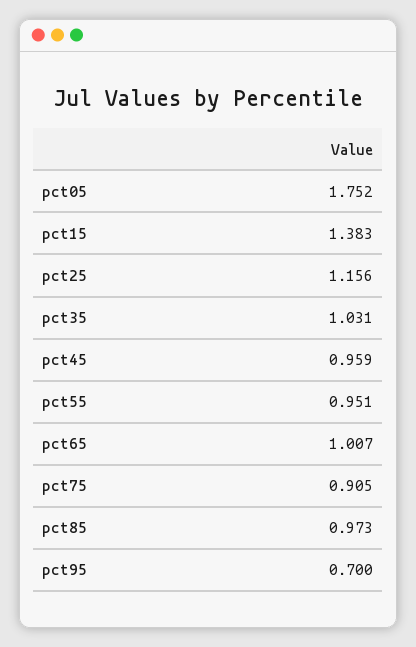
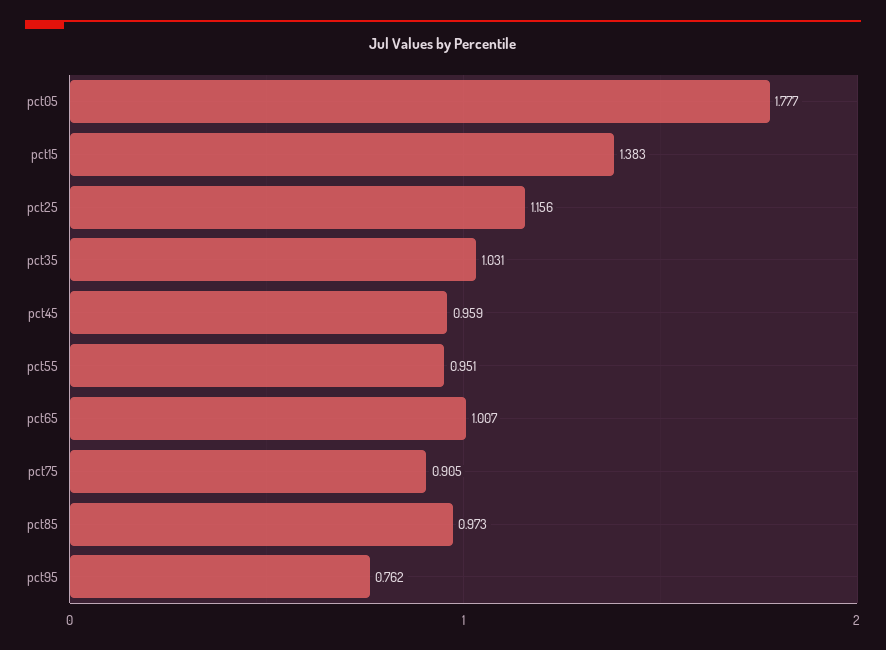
pct05: 1.752 -> 1.777
pct95: 0.7 -> 0.762

